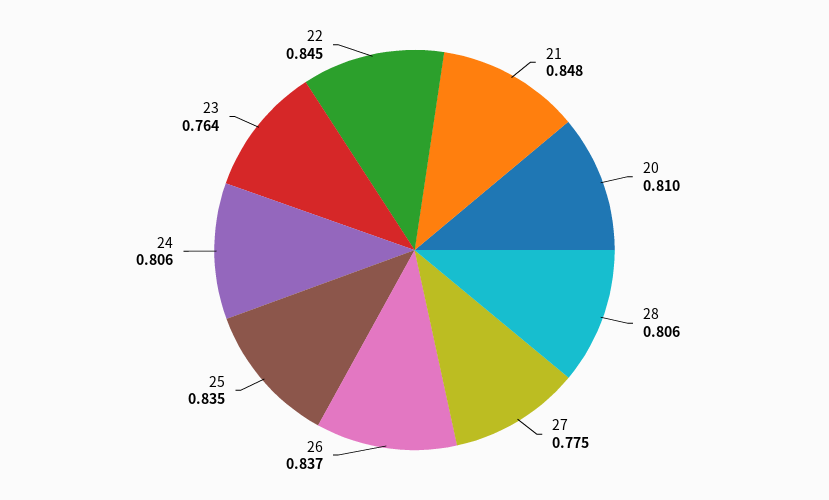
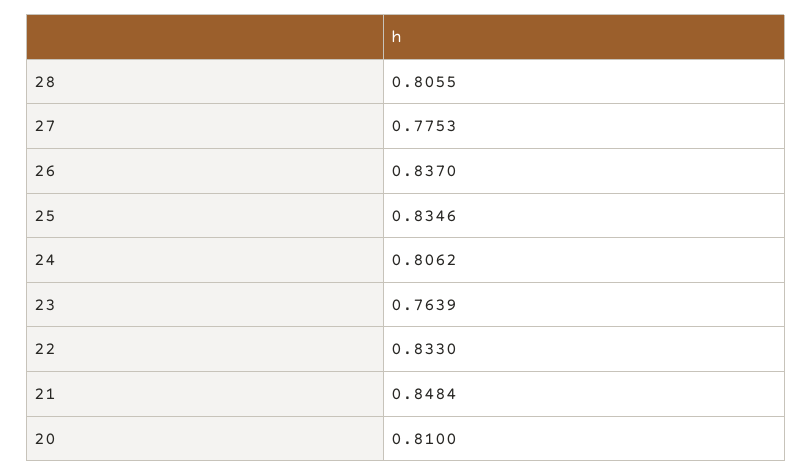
22: 0.845 -> 0.833

